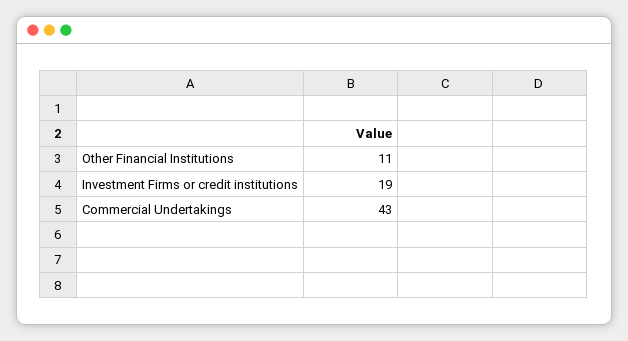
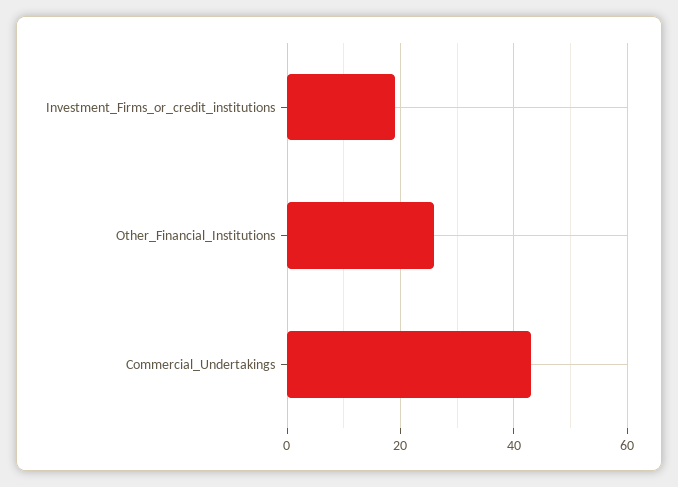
Other Financial Institutions: 11 -> 25

